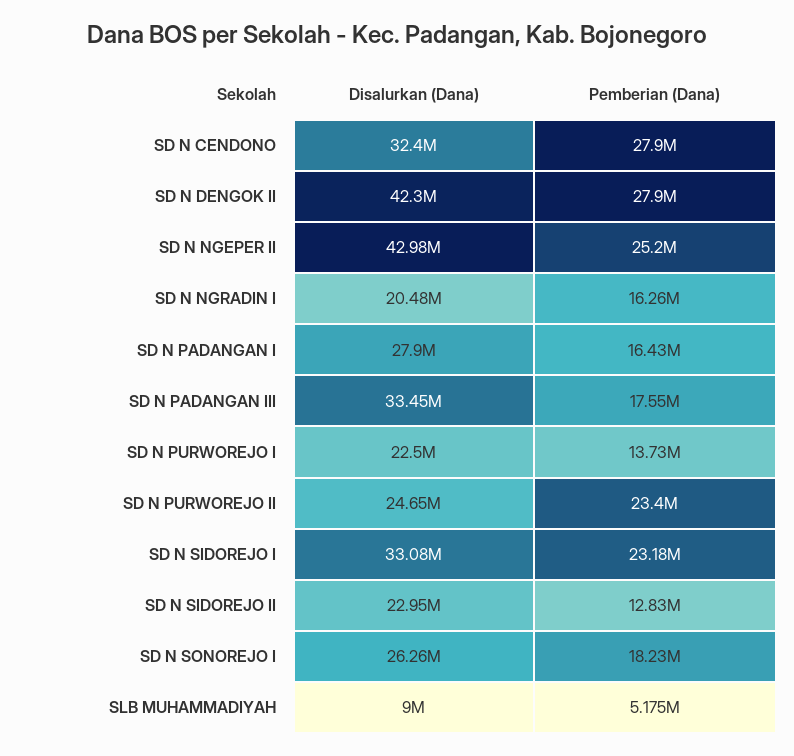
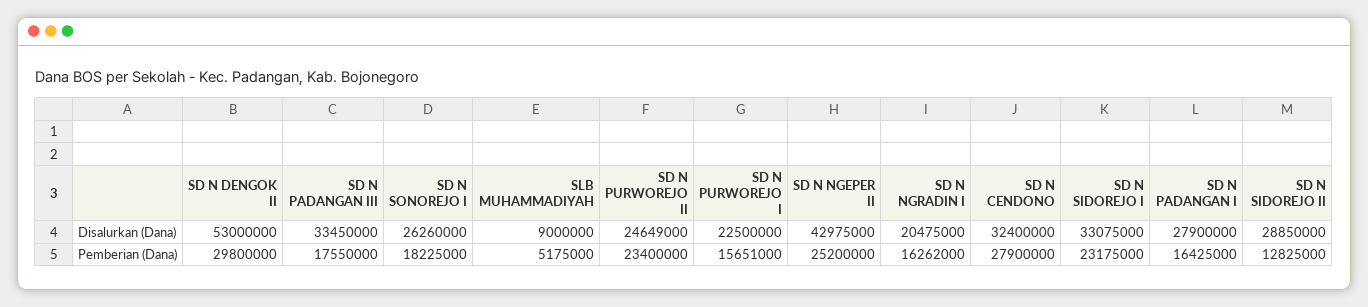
Disalurkan (Dana), SD N DENGOK II: 42300000 -> 53000000
Pemberian (Dana), SD N DENGOK II: 27900000 -> 29800000
Pemberian (Dana), SD N PURWOREJO I: 13730000 -> 15651000
Disalurkan (Dana), SD N SIDOREJO II: 22950000 -> 28850000

